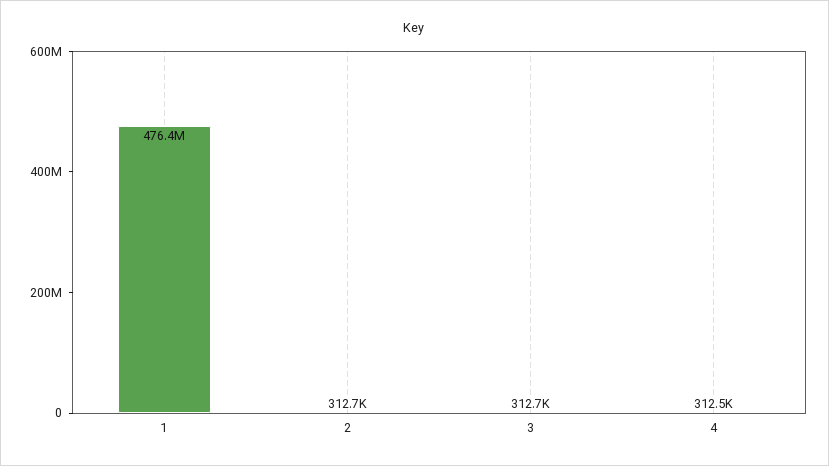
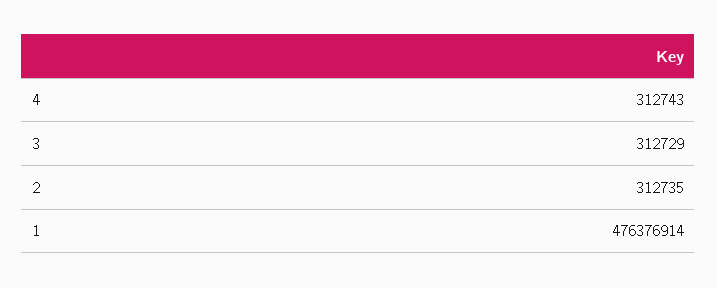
4: 312500 -> 312743

